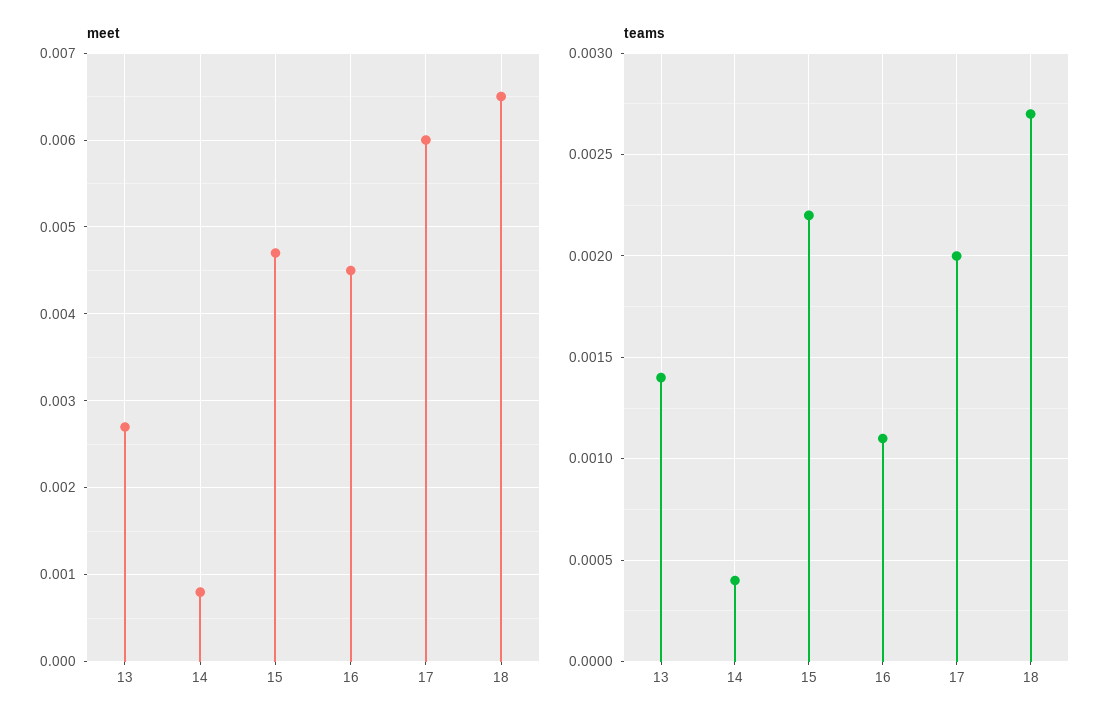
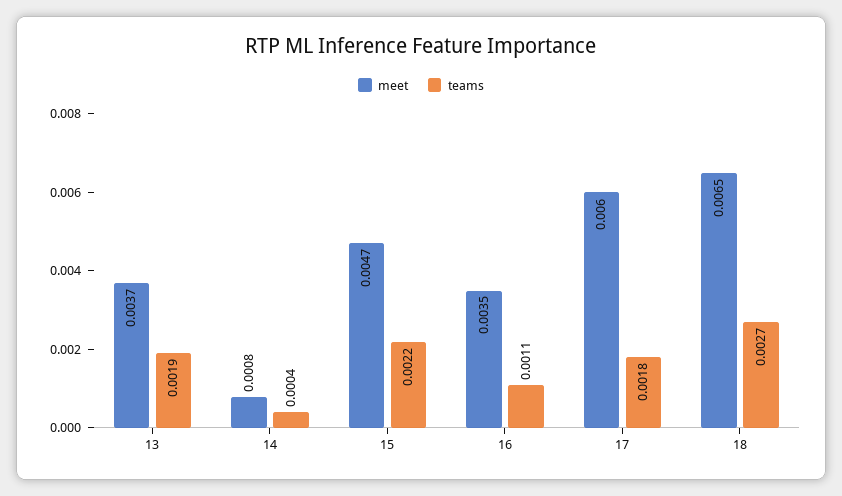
meet, 13: 0.0027 -> 0.0037
meet, 16: 0.0045 -> 0.0035
teams, 13: 0.0014 -> 0.0019
teams, 17: 0.002 -> 0.0018

